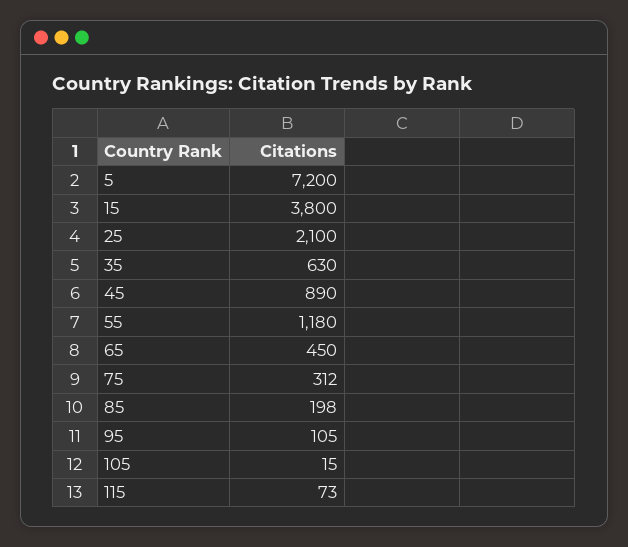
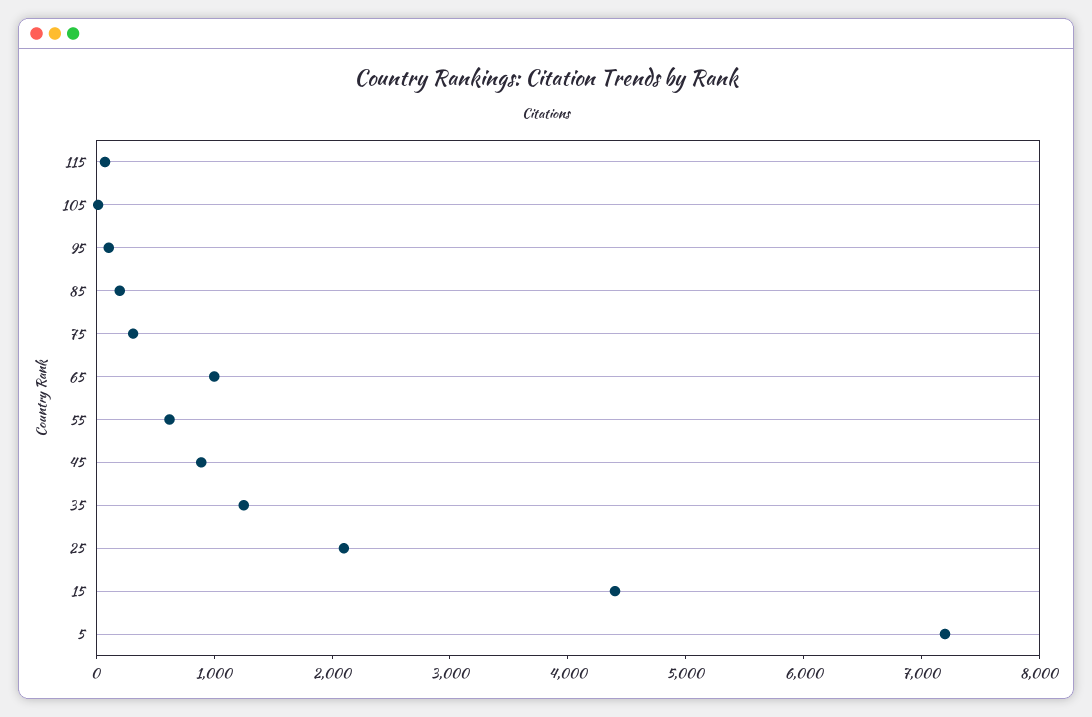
15: 3800 -> 4400
35: 630 -> 1200
55: 1180 -> 600
65: 450 -> 1000

